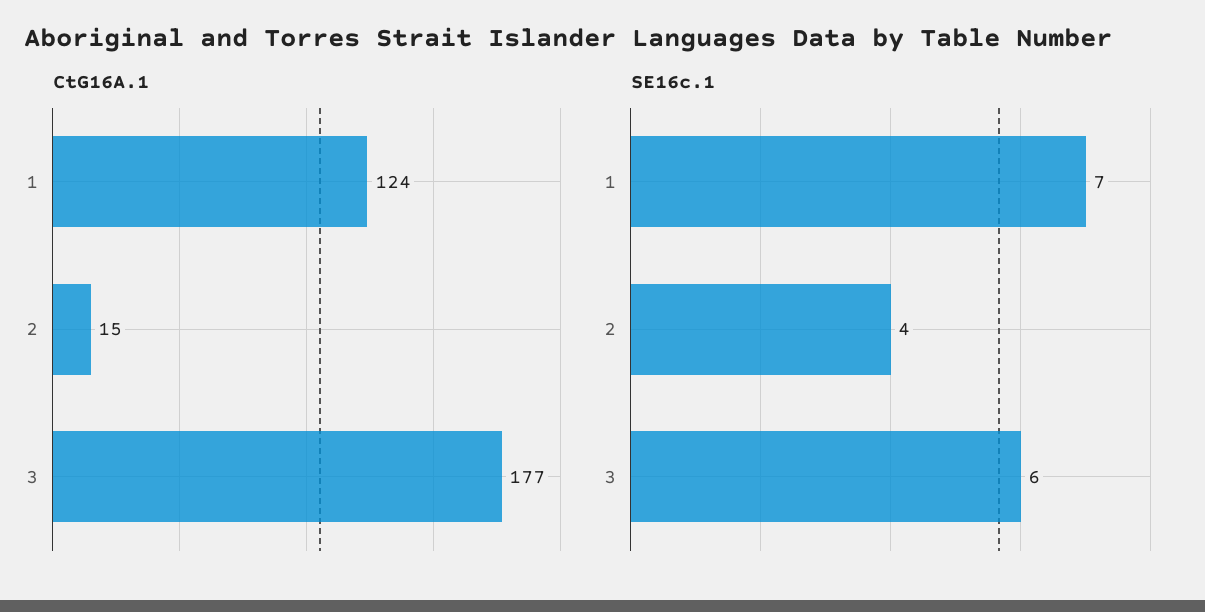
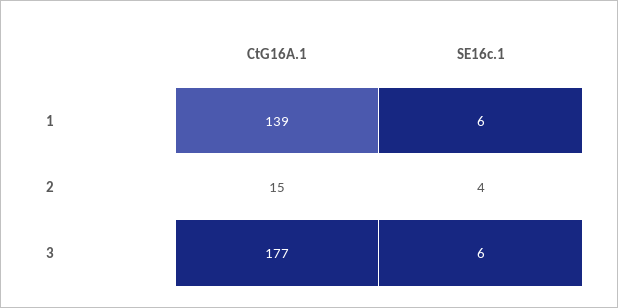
CtG16A.1, 1: 124 -> 139
SE16c.1, 1: 7 -> 6

